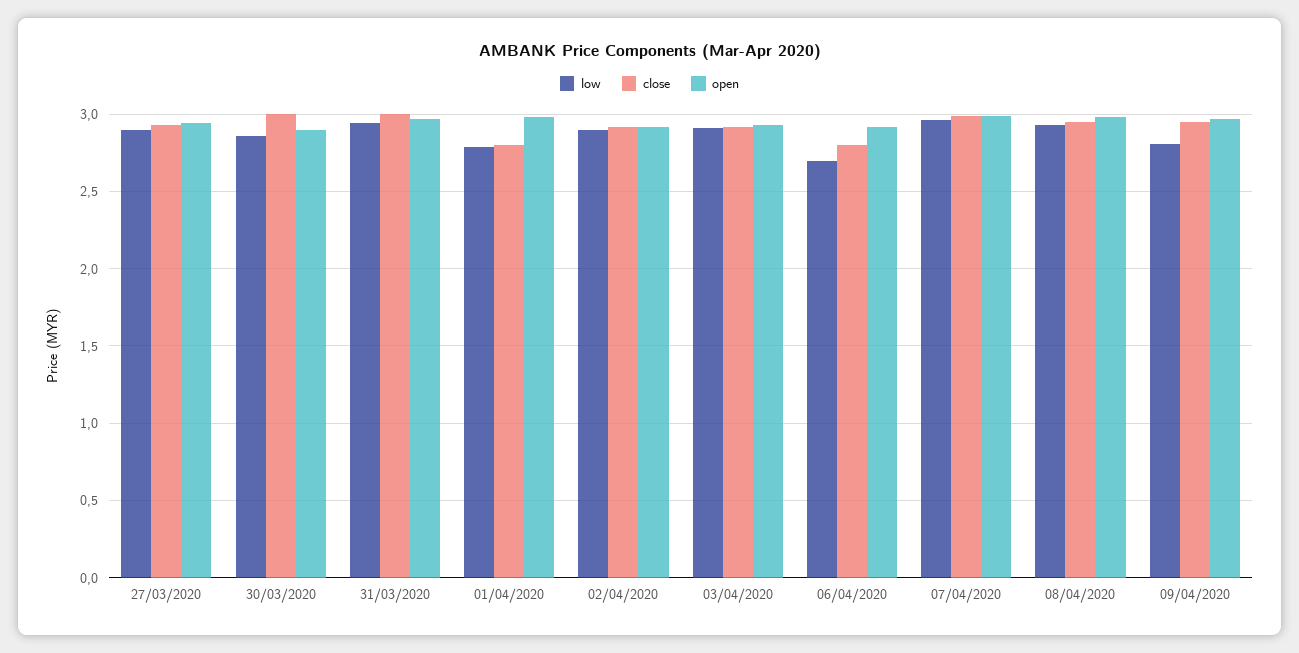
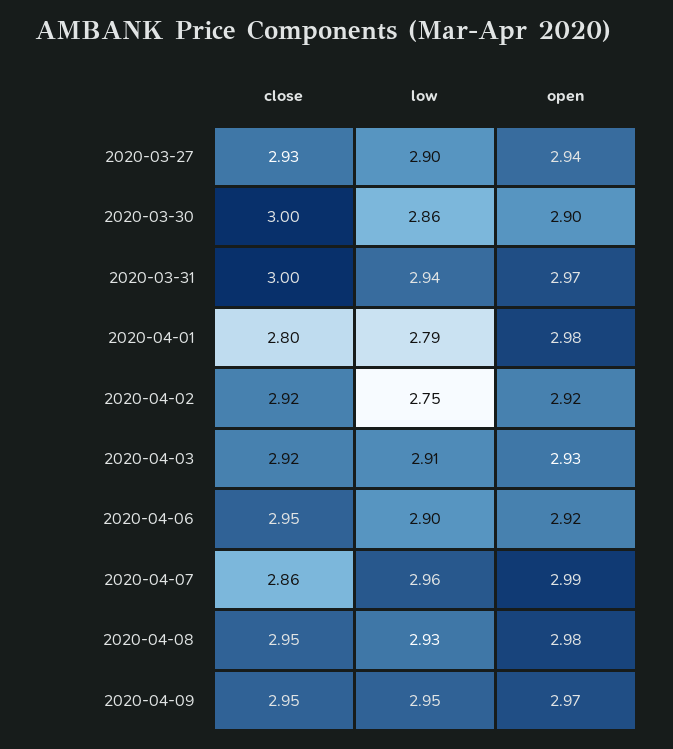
low, 02/04/2020: 2.9 -> 2.75
low, 06/04/2020: 2.7 -> 2.9
close, 06/04/2020: 2.8 -> 2.95
close, 07/04/2020: 3 -> 2.86
low, 09/04/2020: 2.8 -> 2.95

